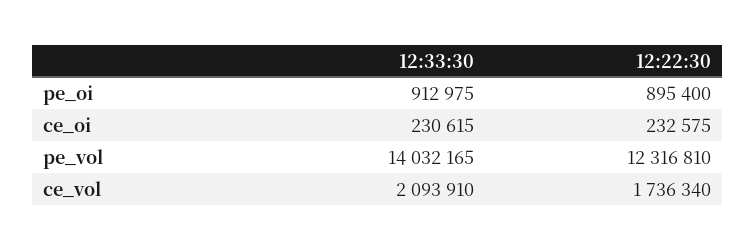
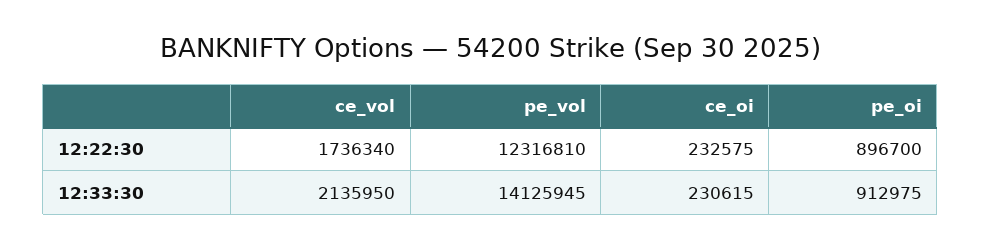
12:22:30, pe_oi: 895400 -> 896700
12:33:30, pe_vol: 14032165 -> 14125945
12:33:30, ce_vol: 2093910 -> 2135950

